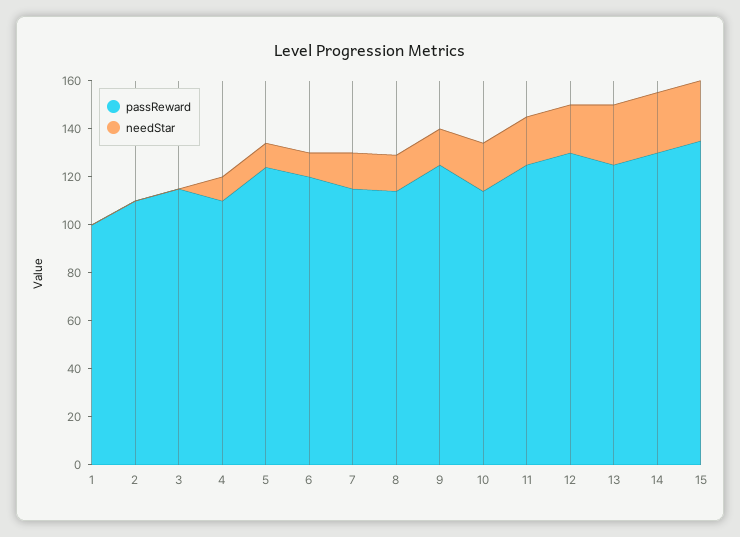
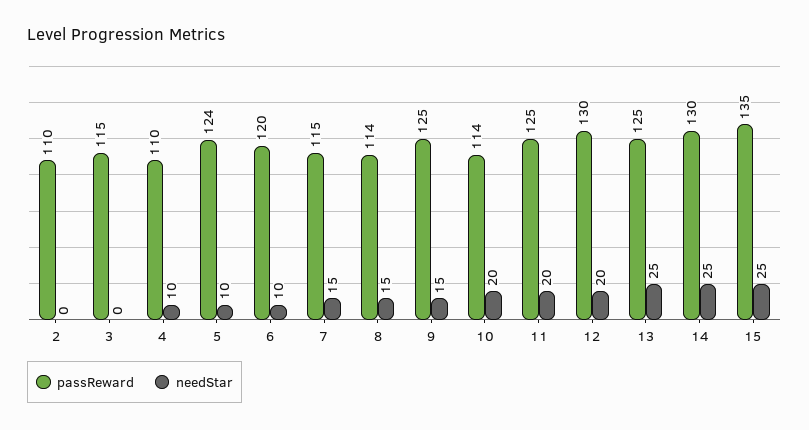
passReward, 1: 100 -> none
needStar, 1: 0 -> none

